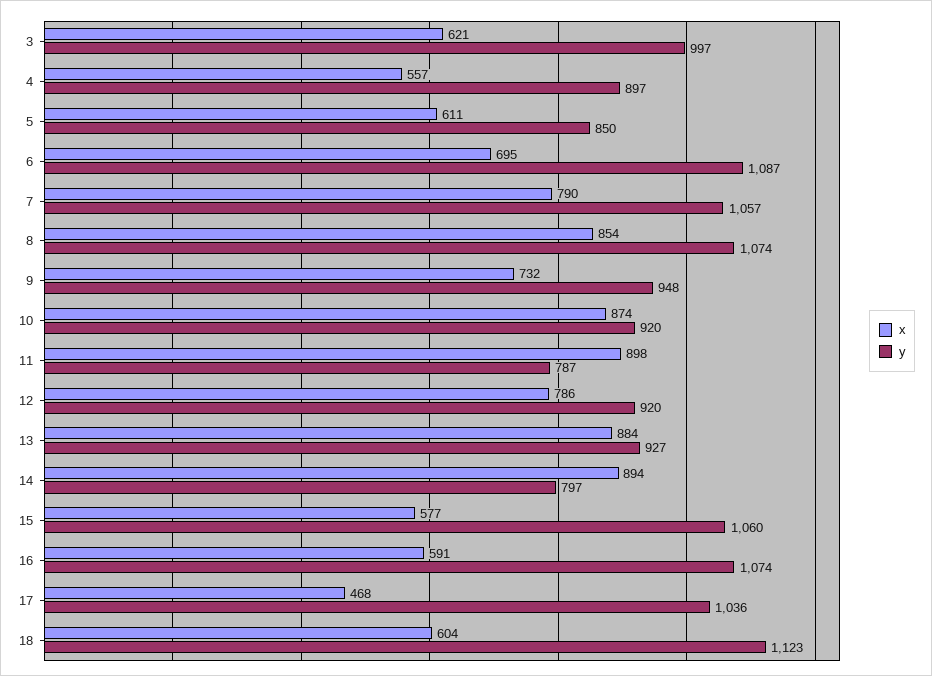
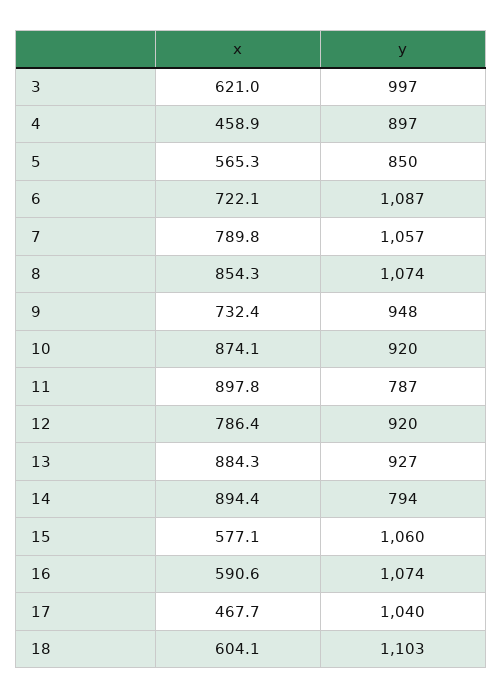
x, 4: 557 -> 458.9
x, 5: 611 -> 565.3
x, 6: 695 -> 722.1
y, 14: 797 -> 794
y, 17: 1036 -> 1040
y, 18: 1123 -> 1103

